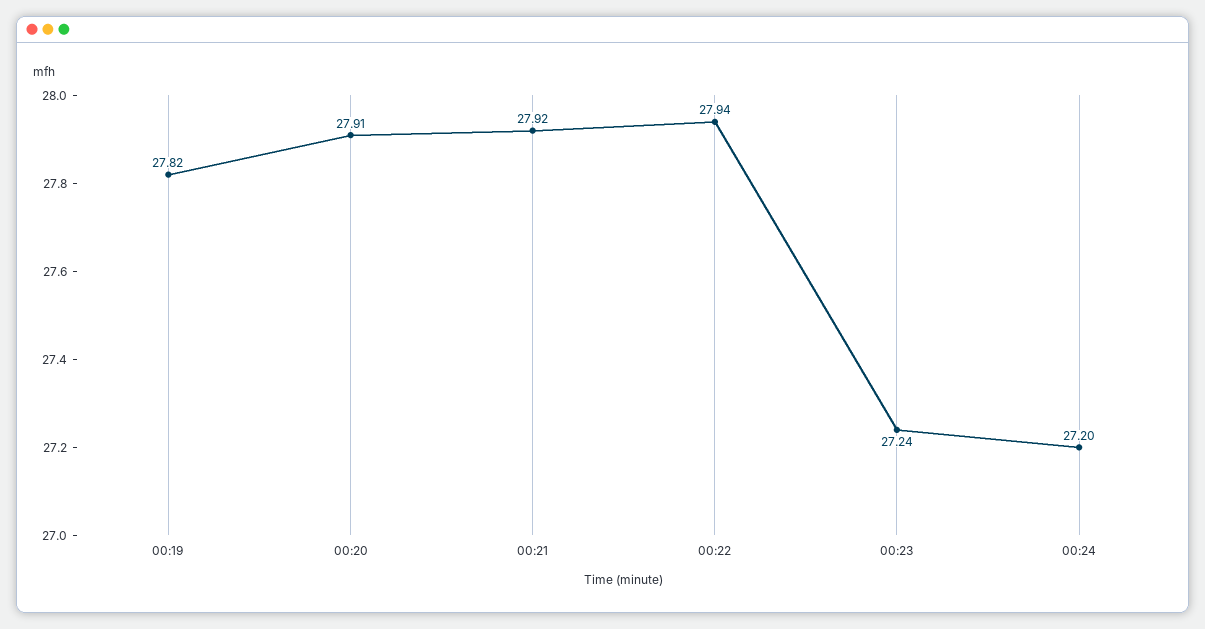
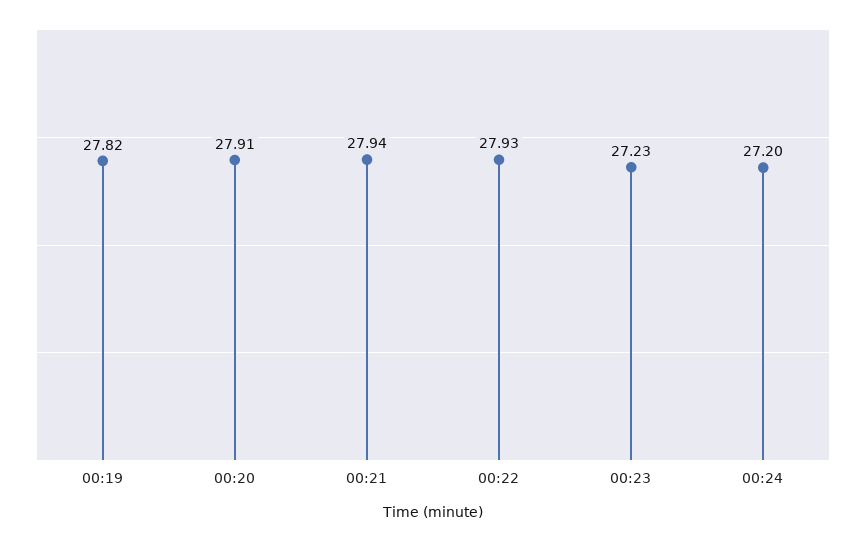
00:21: 27.92 -> 27.94
00:22: 27.94 -> 27.93
00:23: 27.24 -> 27.23

